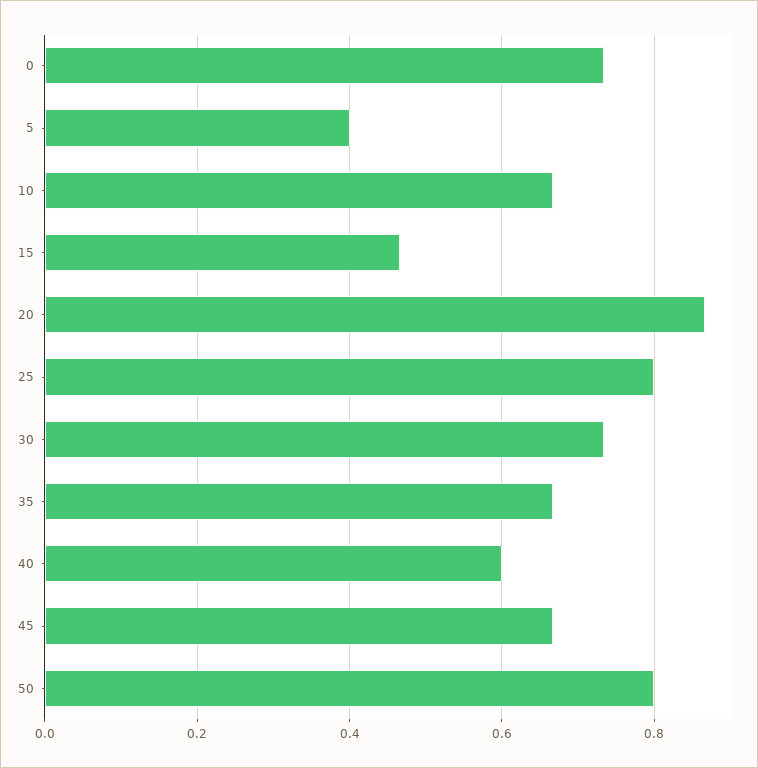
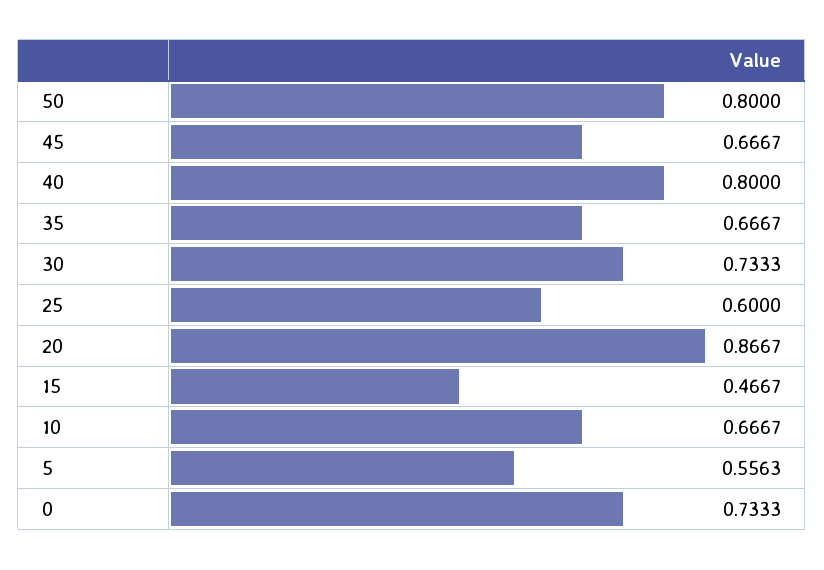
5: 0.4 -> 0.5563
25: 0.8 -> 0.6
40: 0.6 -> 0.8

